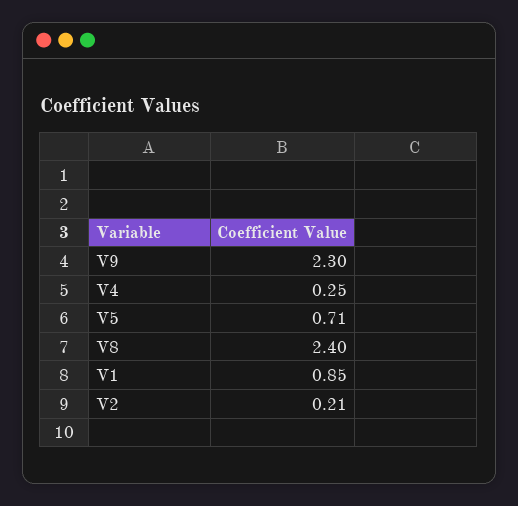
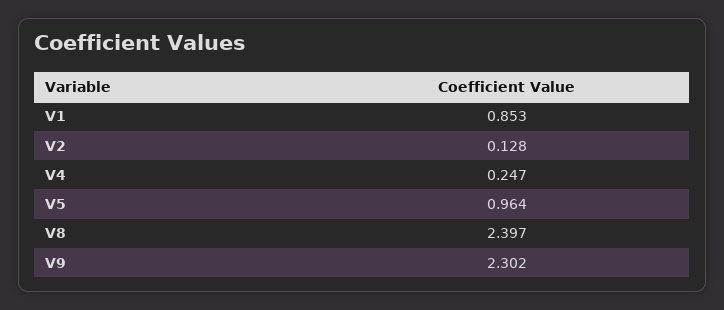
V5: 0.71 -> 0.964
V2: 0.21 -> 0.128

